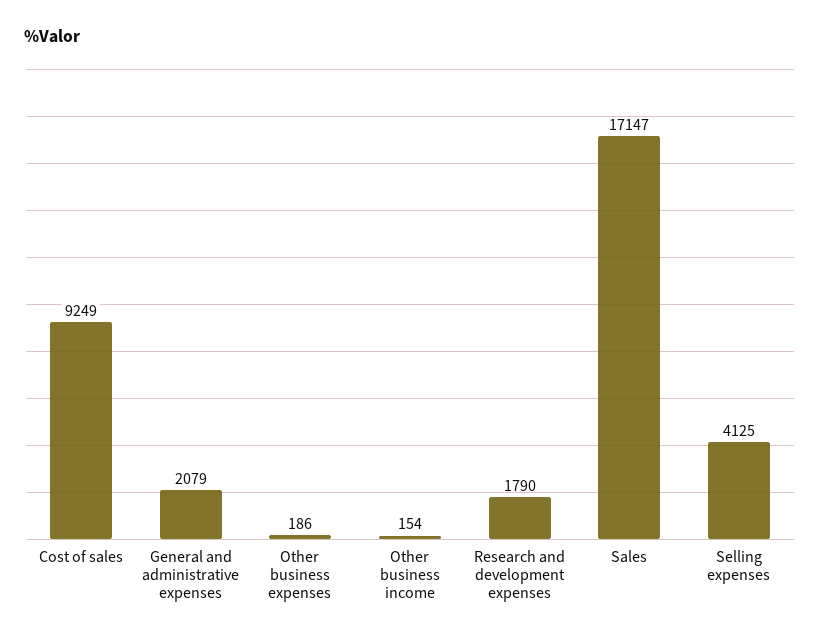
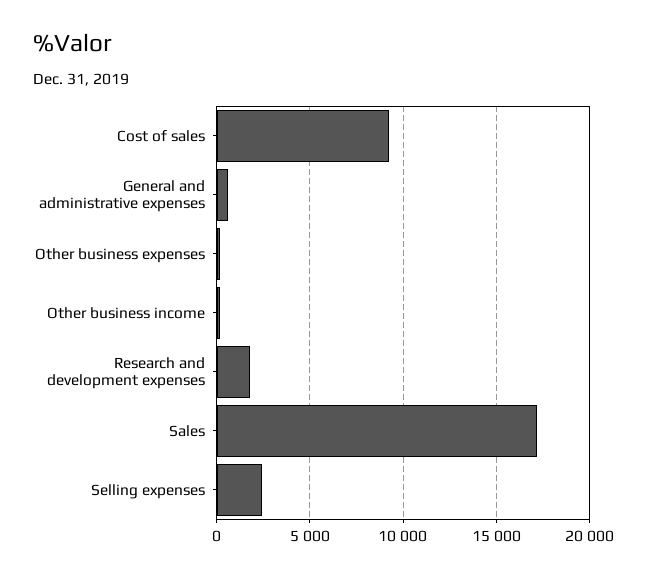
General and administrative expenses: 2079 -> 500
Selling expenses: 4125 -> 2500

